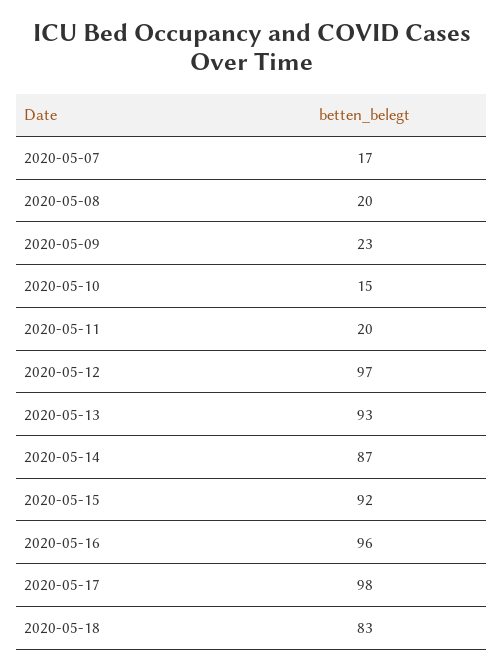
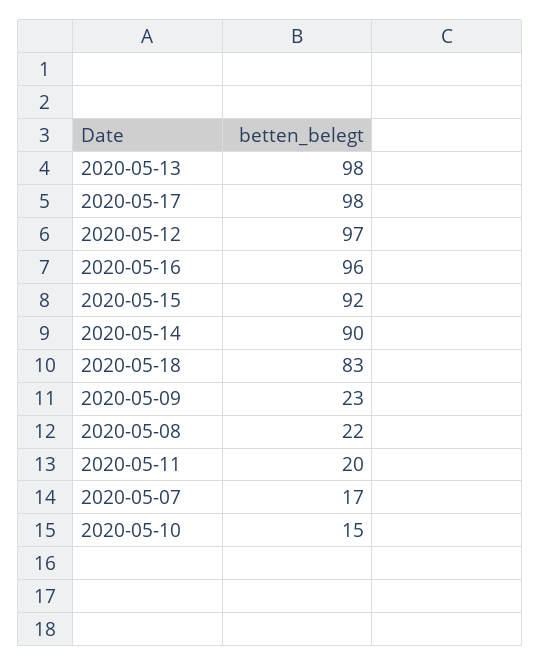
2020-05-08: 20 -> 22
2020-05-13: 93 -> 98
2020-05-14: 87 -> 90

